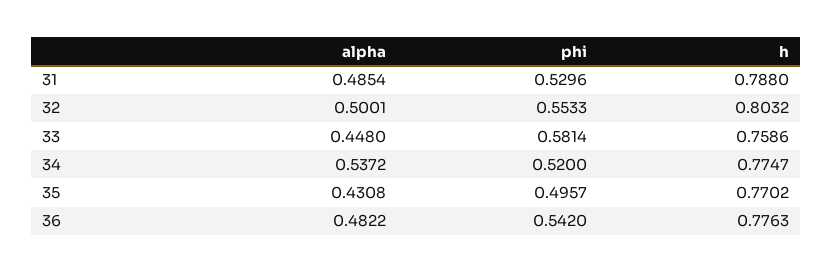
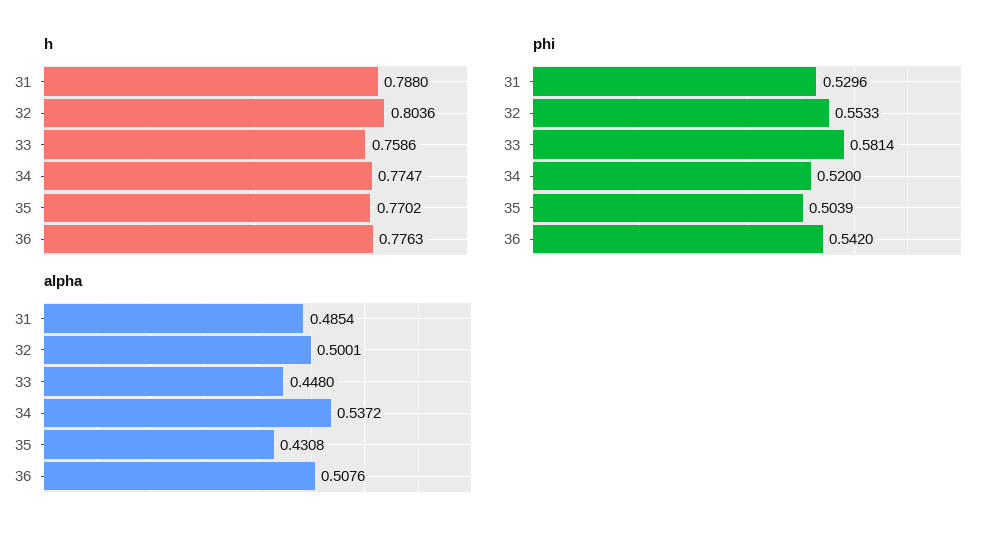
h, 32: 0.8032 -> 0.8036
phi, 35: 0.4957 -> 0.5039
alpha, 36: 0.4822 -> 0.5076

